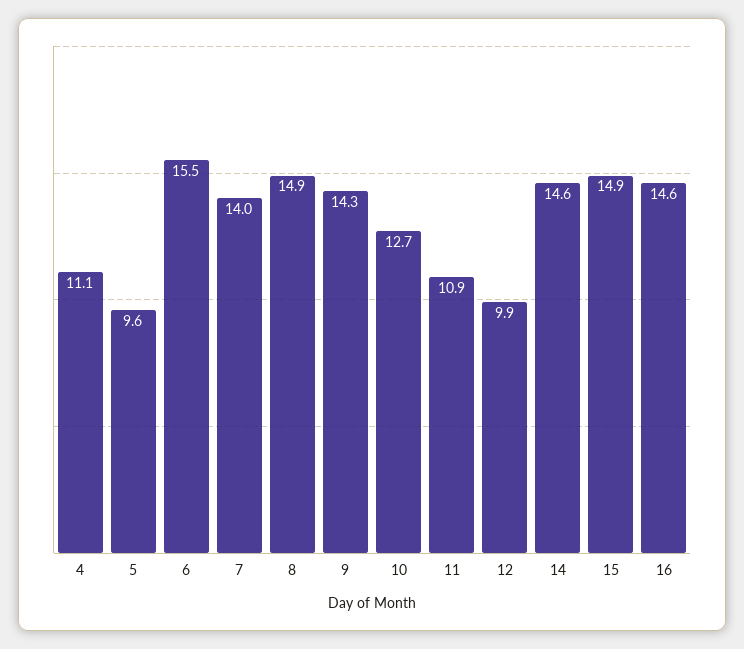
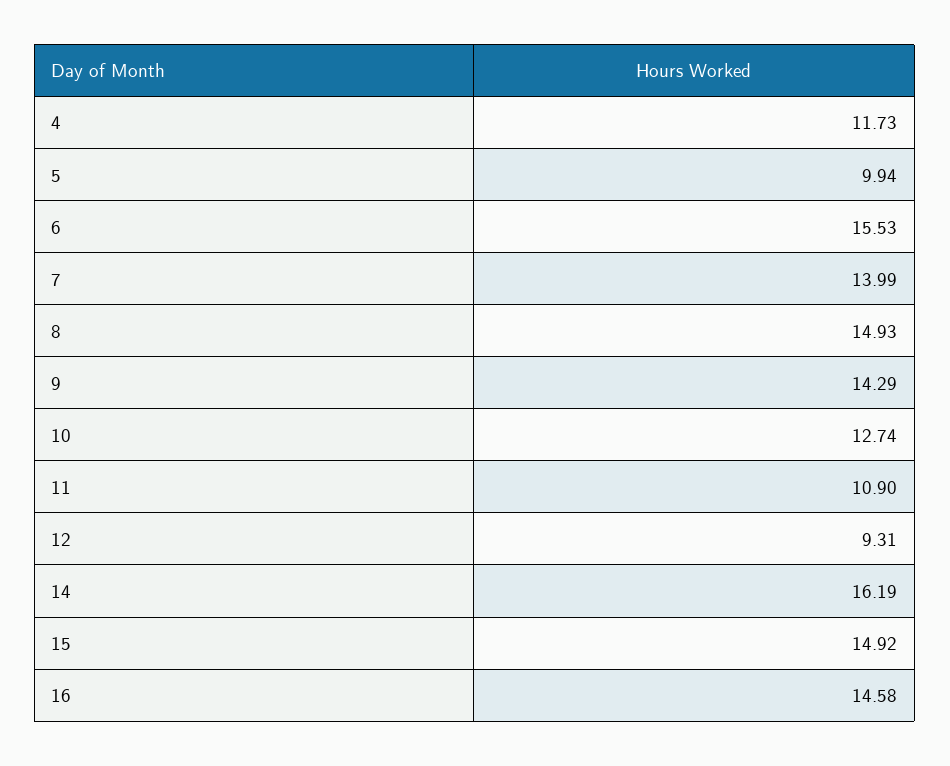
4: 11.1 -> 11.73
5: 9.6 -> 9.94
12: 9.9 -> 9.31
14: 14.6 -> 16.19

